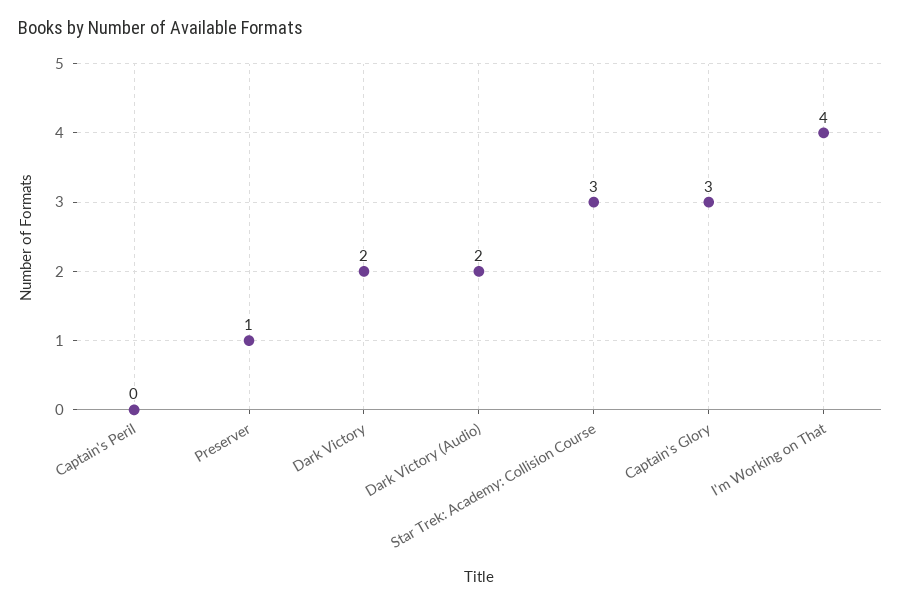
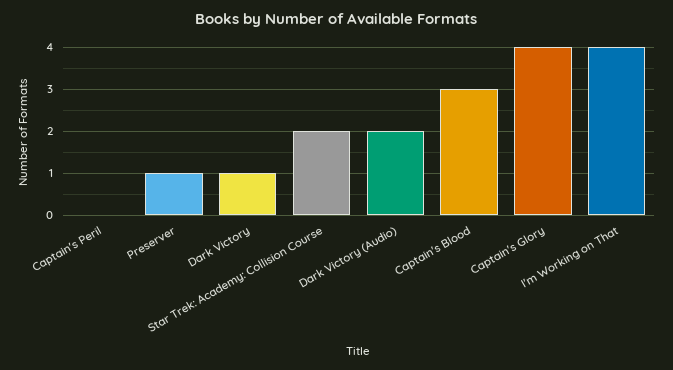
Dark Victory: 2 -> 1
Star Trek: Academy: Collision Course: 3 -> 2
Captain's Glory: 3 -> 4
Captain's Blood: none -> 3

